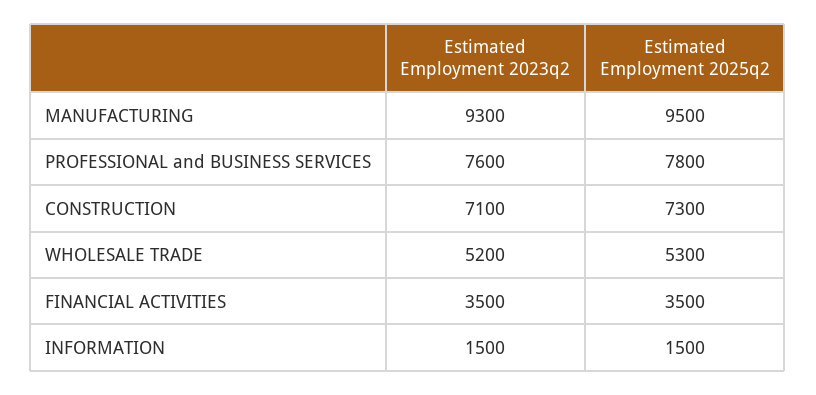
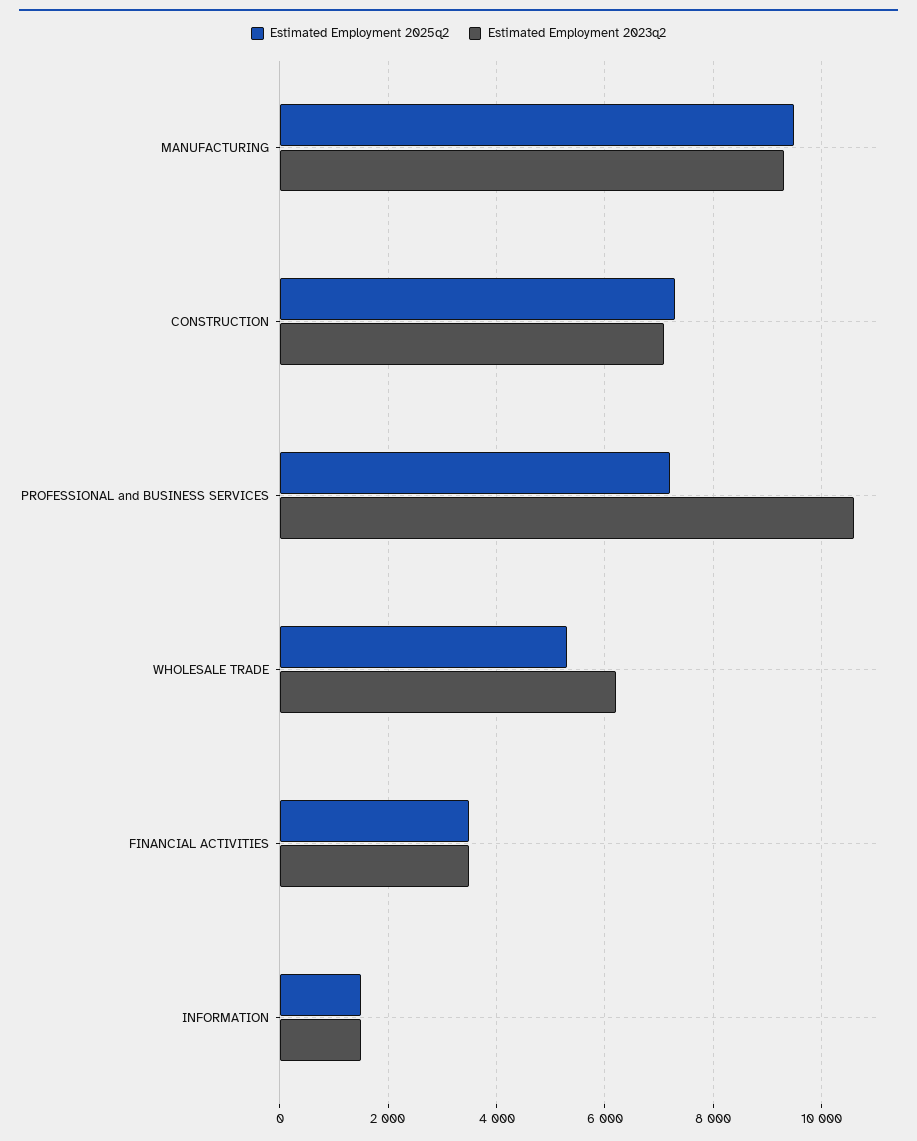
Estimated Employment 2023q2, PROFESSIONAL and BUSINESS SERVICES: 7600 -> 10600
Estimated Employment 2025q2, PROFESSIONAL and BUSINESS SERVICES: 7800 -> 7200
Estimated Employment 2023q2, WHOLESALE TRADE: 5200 -> 6200

